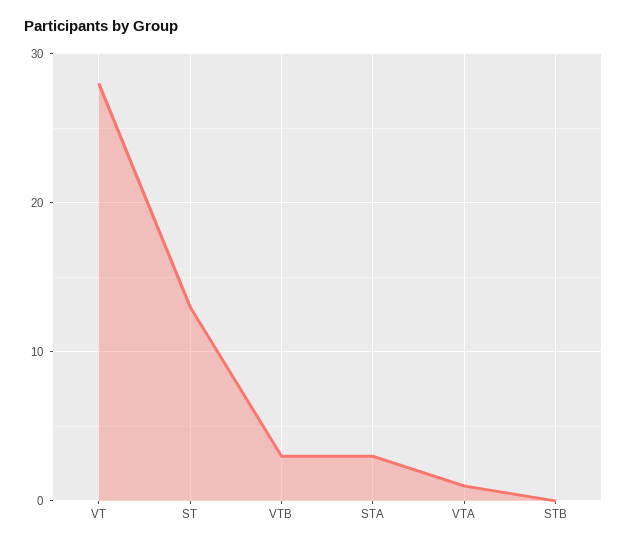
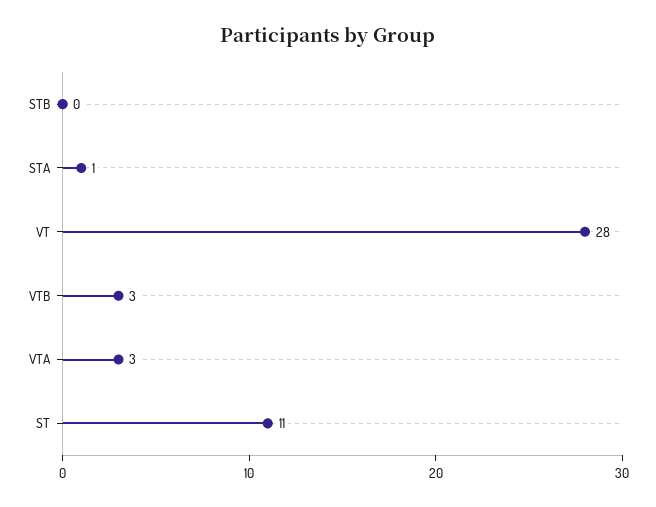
ST: 13 -> 11
STA: 3 -> 1
VTA: 1 -> 3

